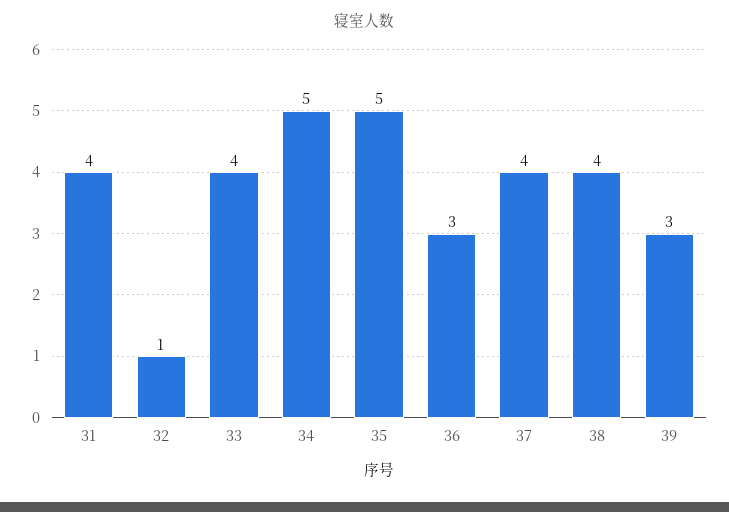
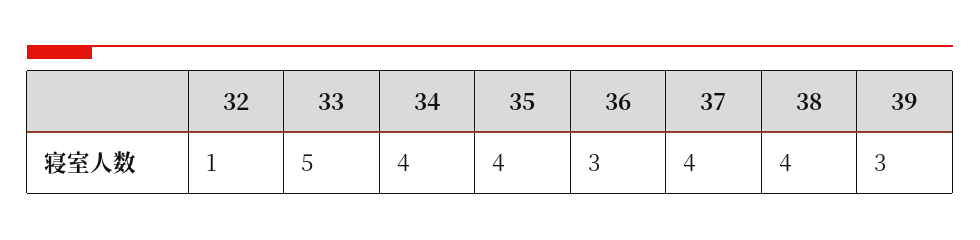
31: 4 -> none
33: 4 -> 5
34: 5 -> 4
35: 5 -> 4

